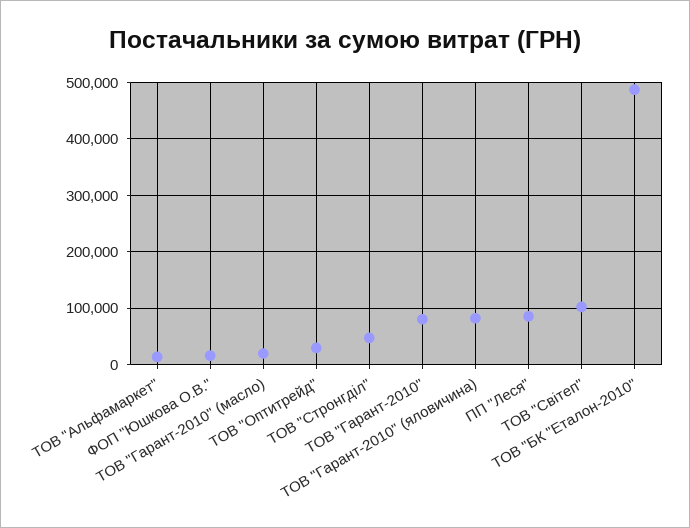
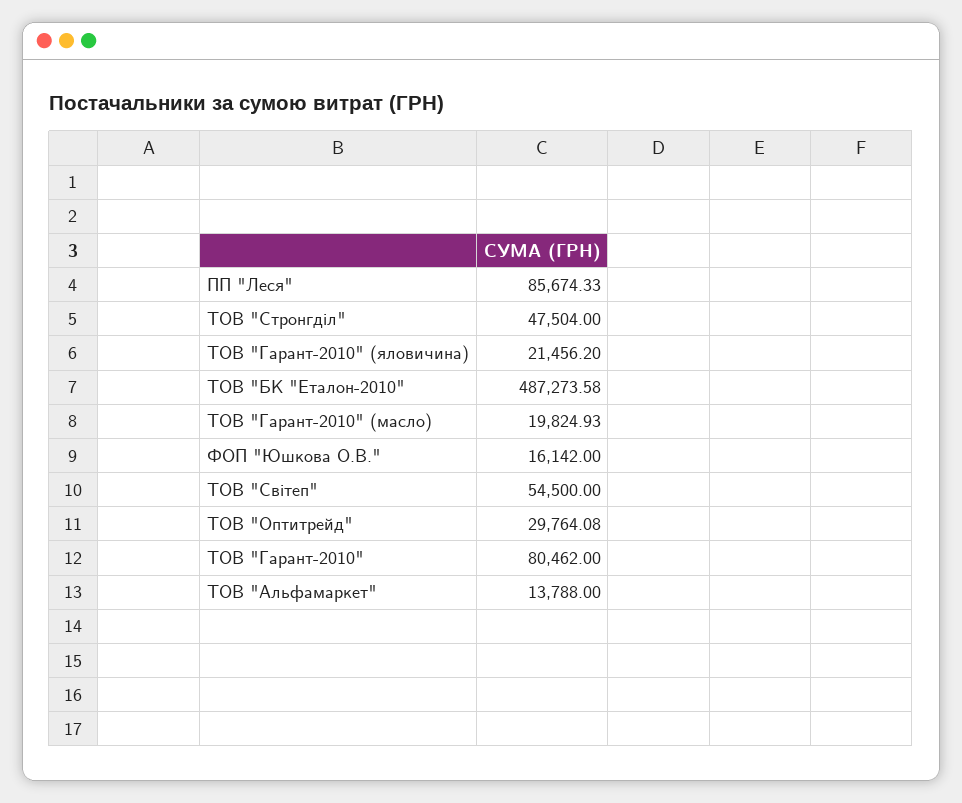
ТОВ "Гарант-2010" (яловичина): 80000 -> 21456.2
ТОВ "Світеп": 100000 -> 54500

